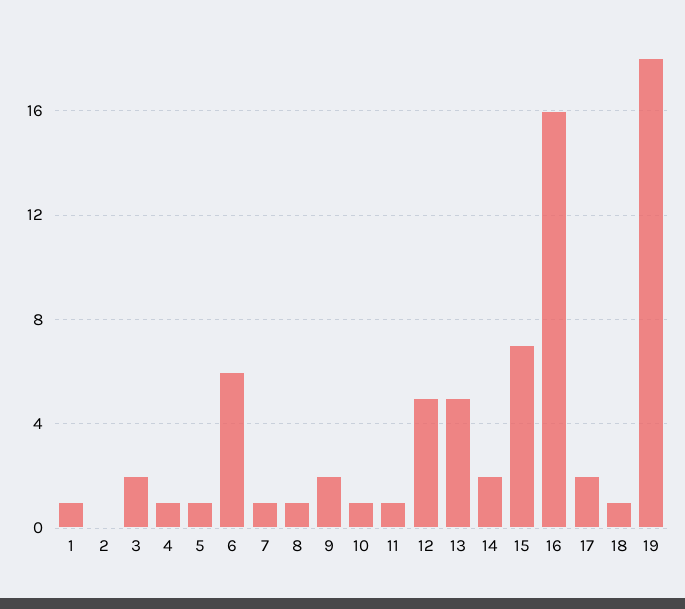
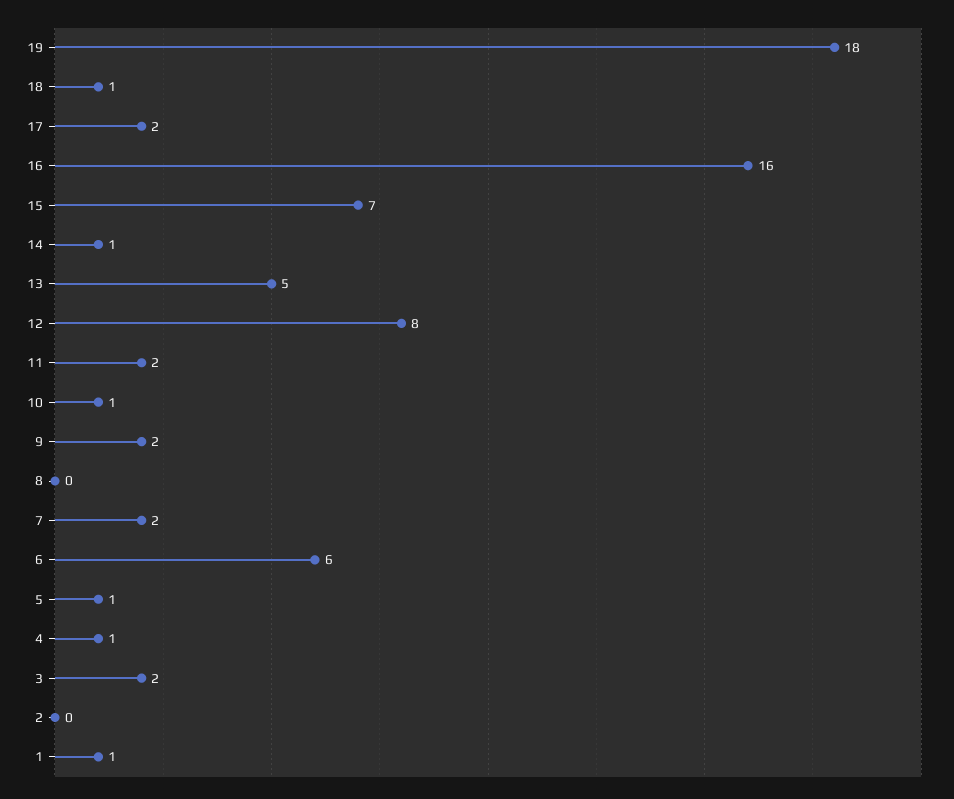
7: 1 -> 2
8: 1 -> 0
11: 1 -> 2
12: 5 -> 8
14: 2 -> 1

